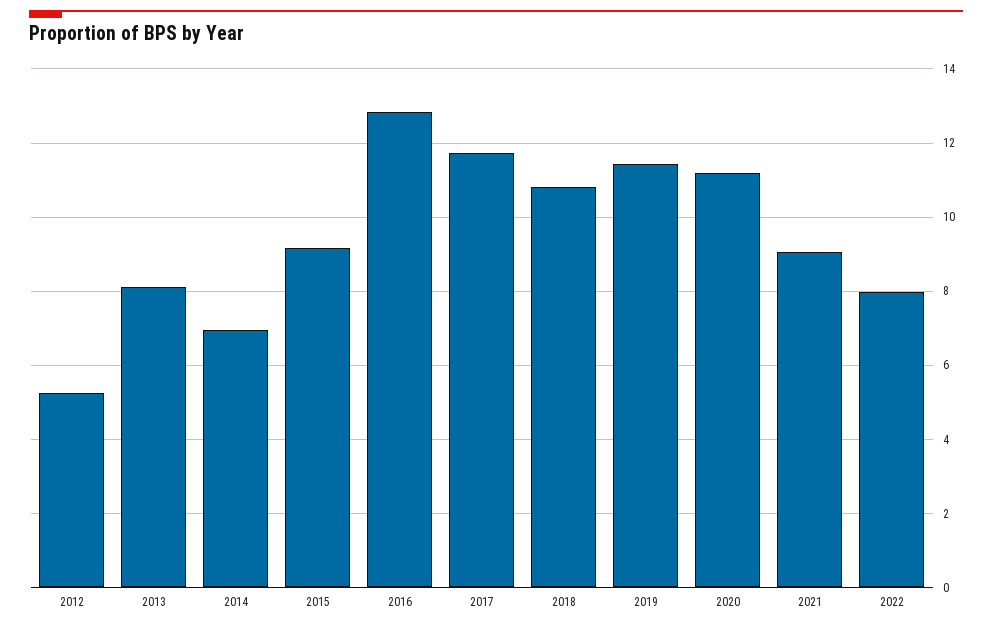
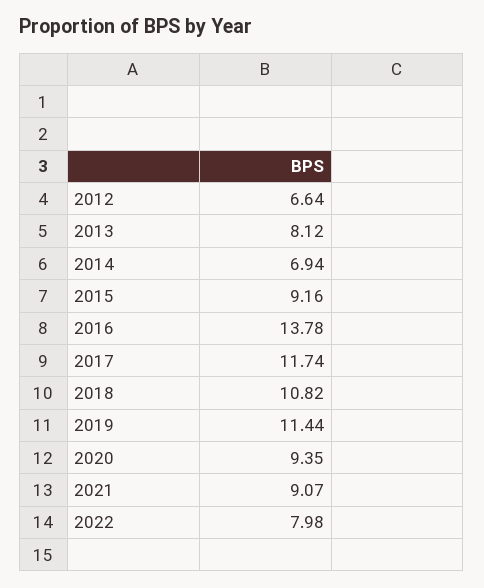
2012: 5.2 -> 6.64
2016: 12.8 -> 13.78
2020: 11.2 -> 9.35

